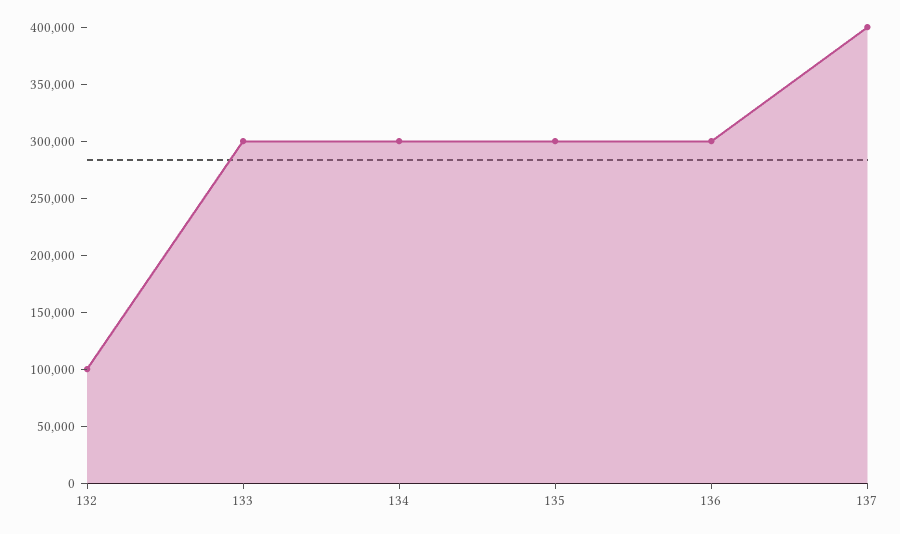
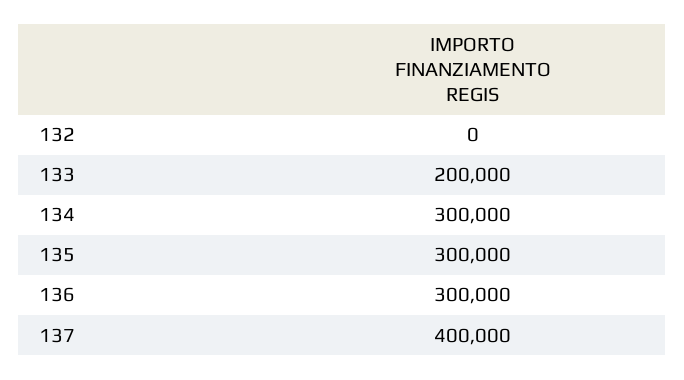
132: 100000 -> 0
133: 300000 -> 200000

